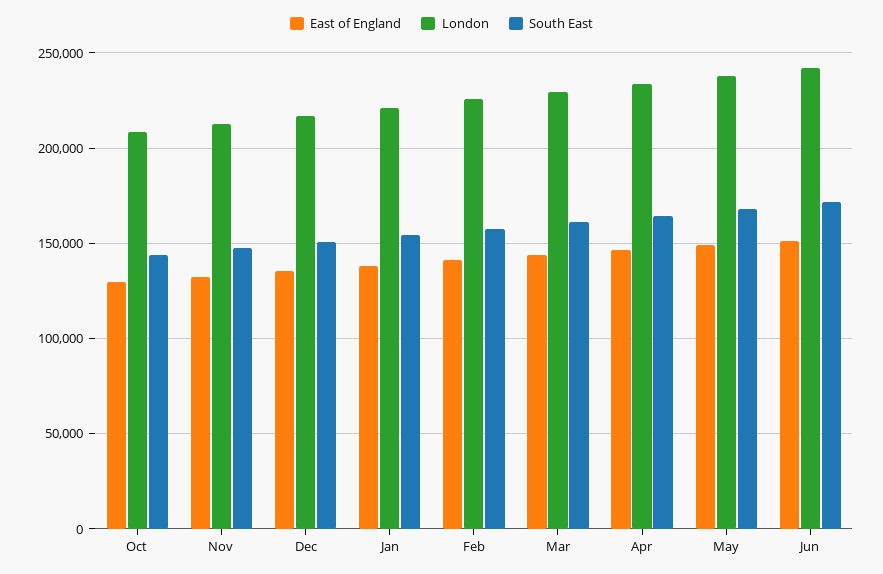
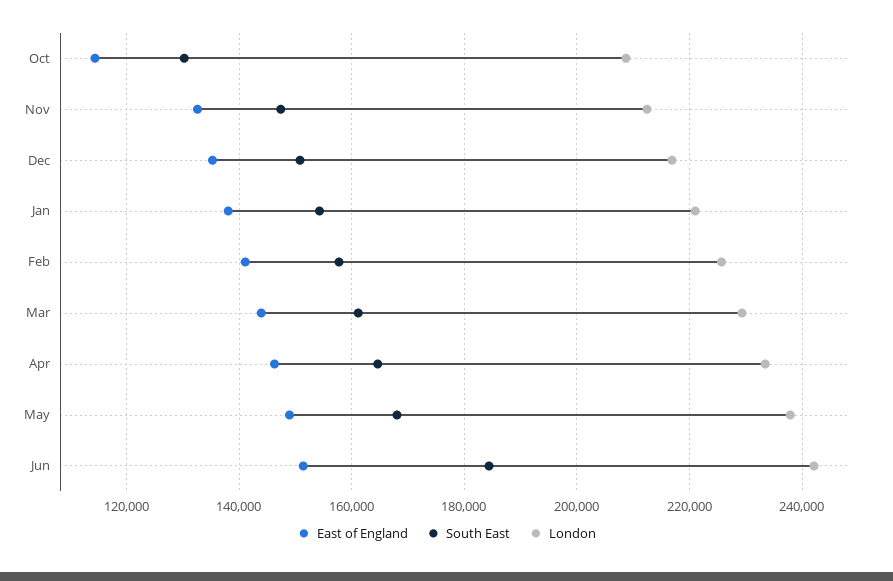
East of England, Oct: 130000 -> 114000
South East, Oct: 145000 -> 130000
South East, Jun: 170000 -> 184000

